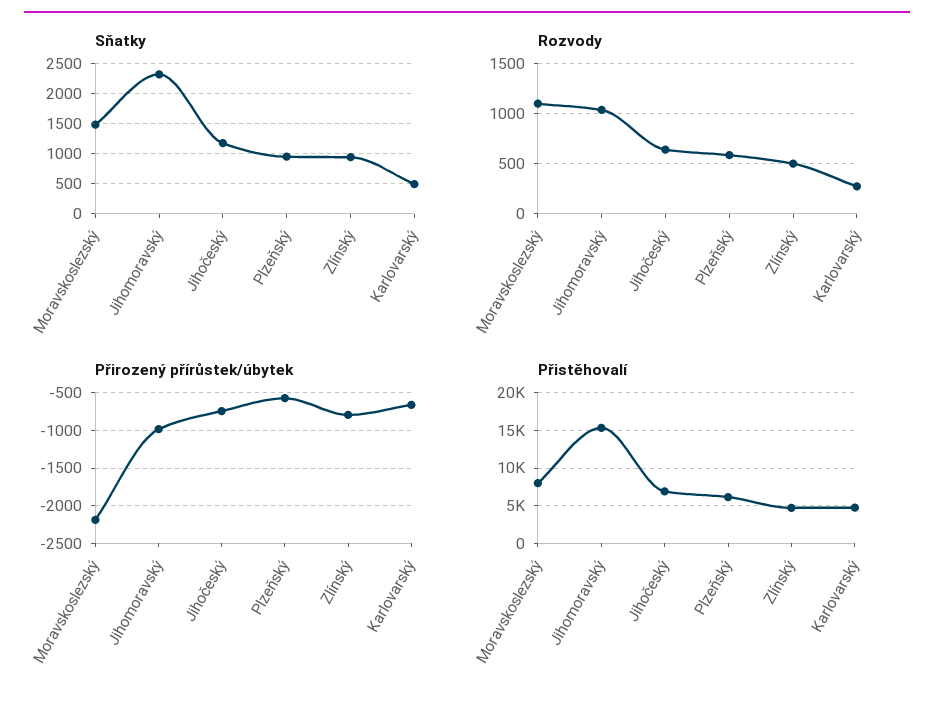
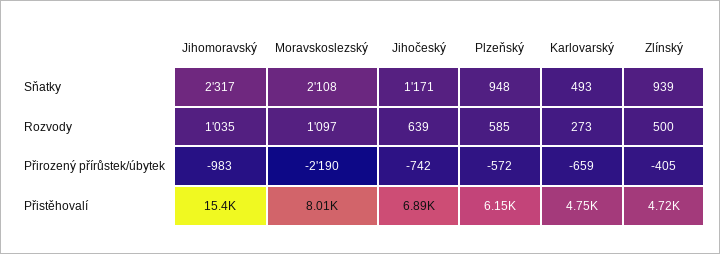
Sňatky, Moravskoslezský: 1500 -> 2108
Přirozený přírůstek/úbytek, Zlínský: -800 -> -405

